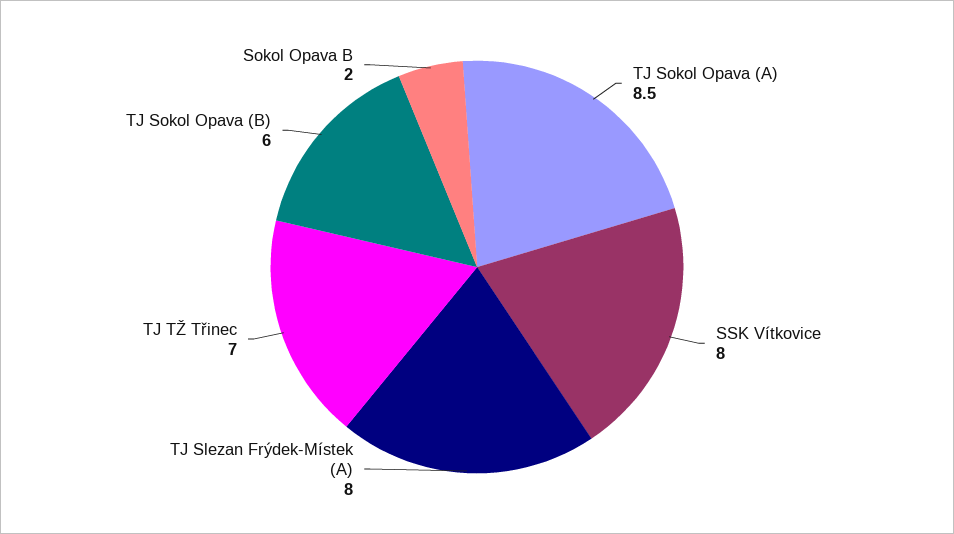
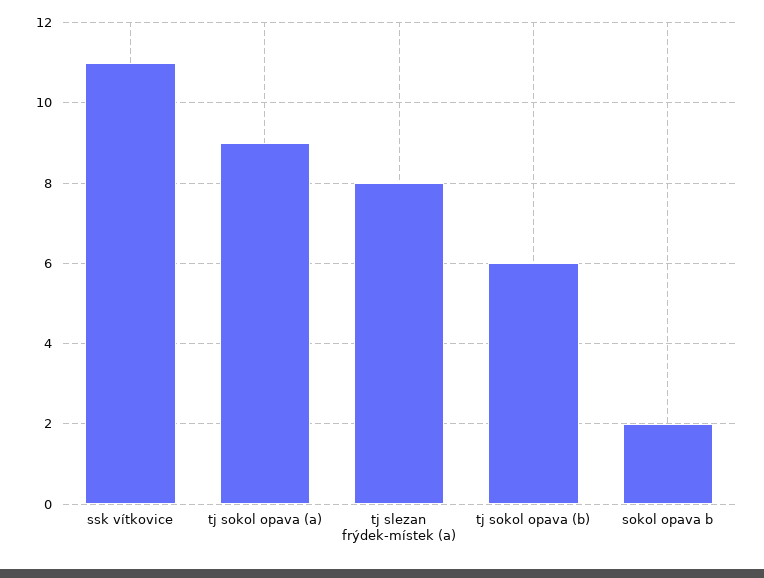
TJ Sokol Opava (A): 8.5 -> 9
SSK Vítkovice: 8 -> 11
TJ TŽ Třinec: 7 -> none

